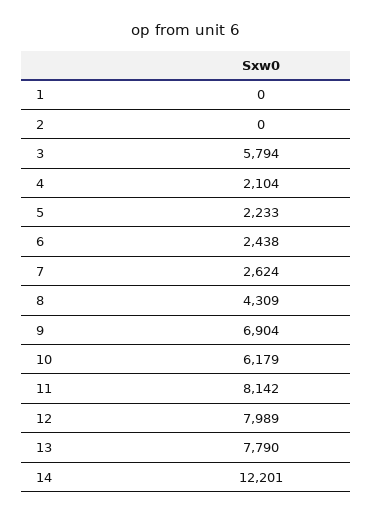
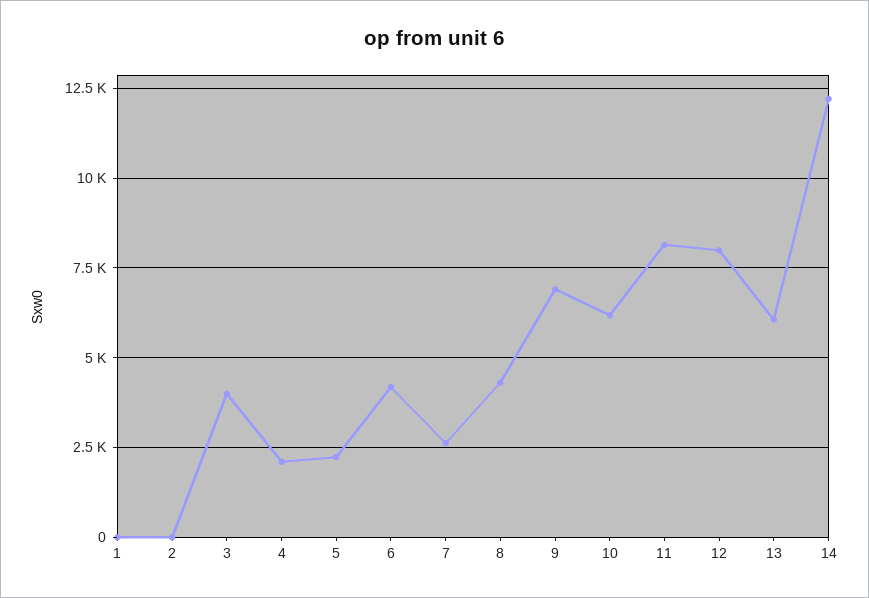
3: 5794 -> 4000
6: 2438 -> 4250
13: 7790 -> 6000

